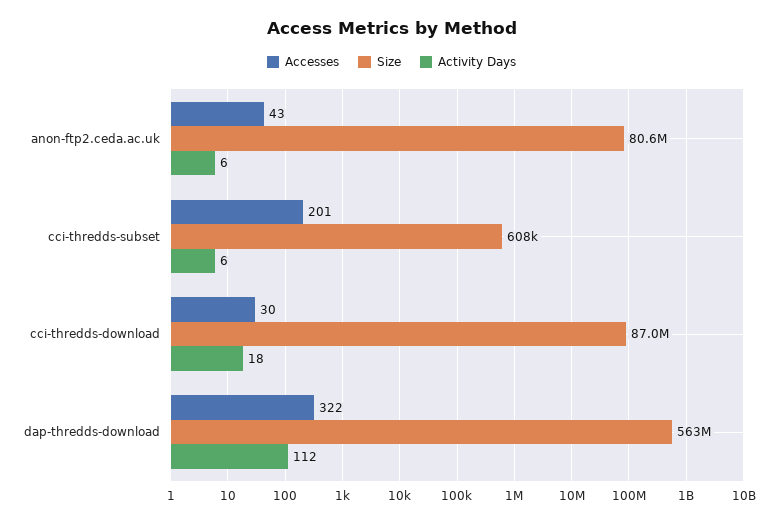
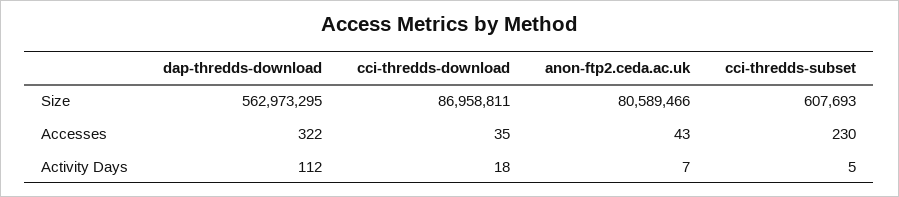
Activity Days, anon-ftp2.ceda.ac.uk: 6 -> 7
Accesses, cci-thredds-subset: 201 -> 230
Activity Days, cci-thredds-subset: 6 -> 5
Accesses, cci-thredds-download: 30 -> 35

